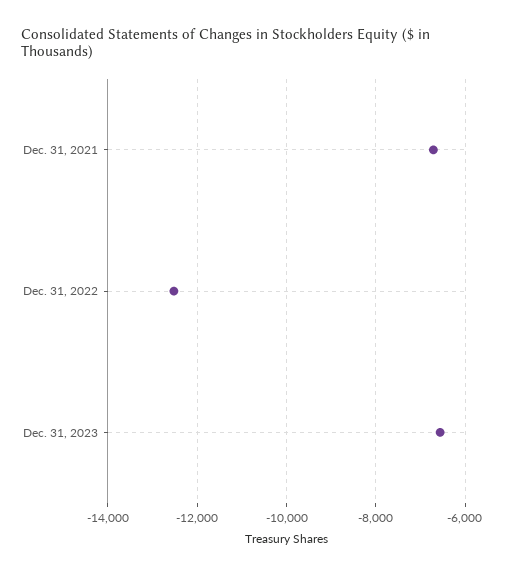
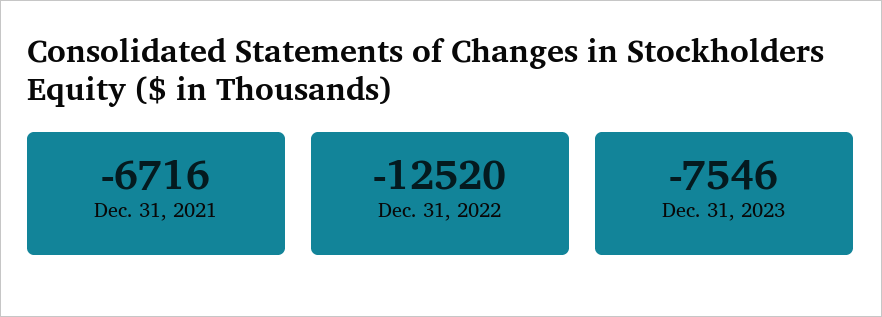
Dec. 31, 2023: -6600 -> -7546

